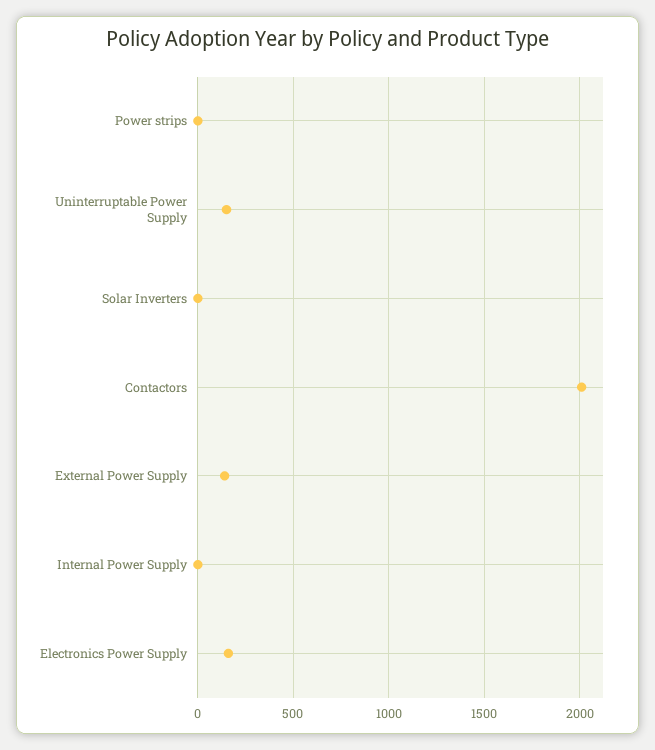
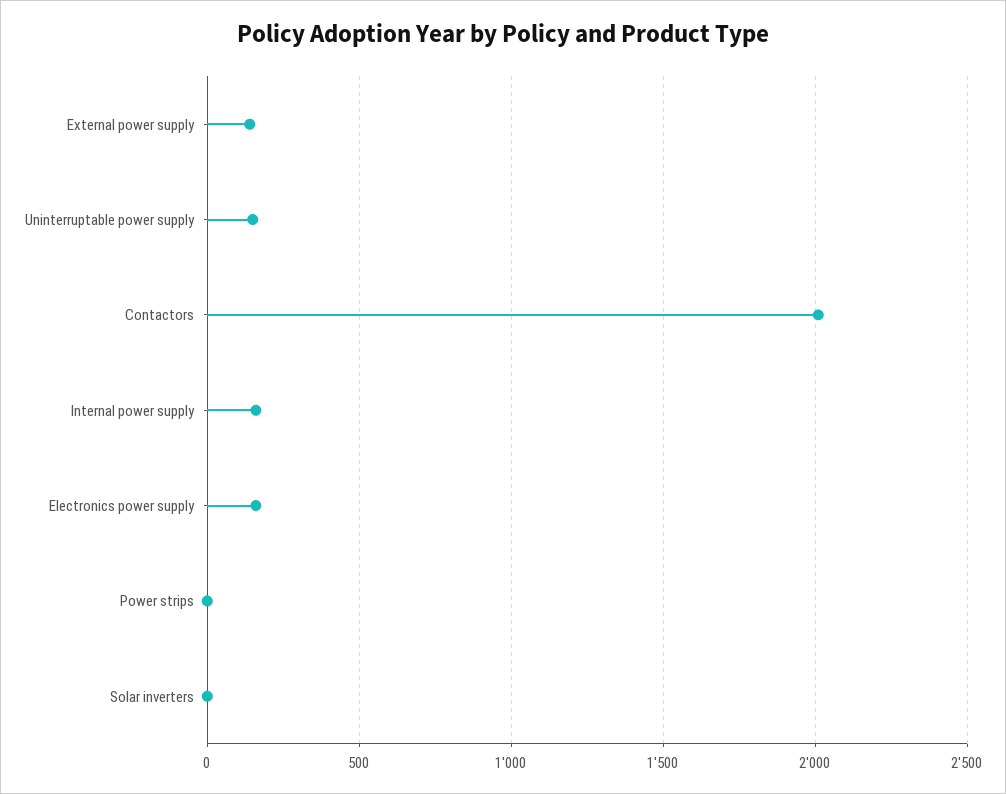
Internal Power Supply: 0 -> 150

